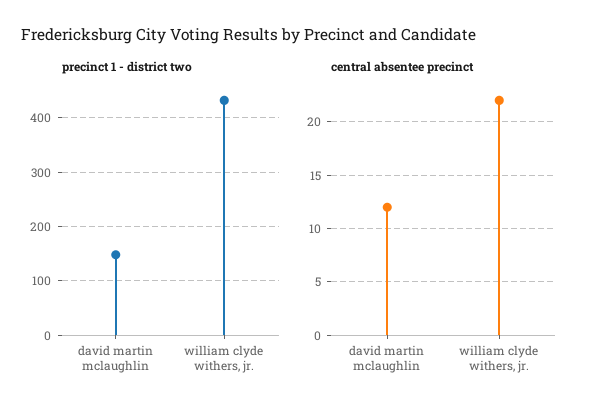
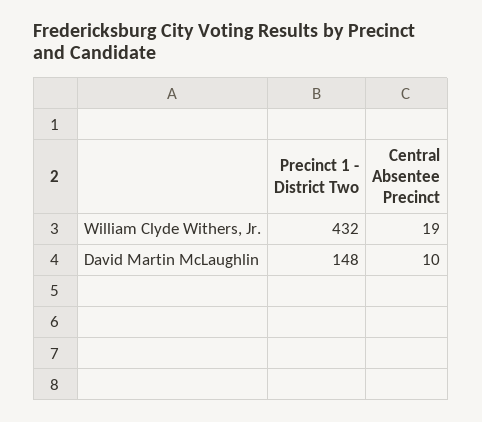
central absentee precinct, david martin mclaughlin: 12 -> 10
central absentee precinct, william clyde withers, jr.: 22 -> 19

